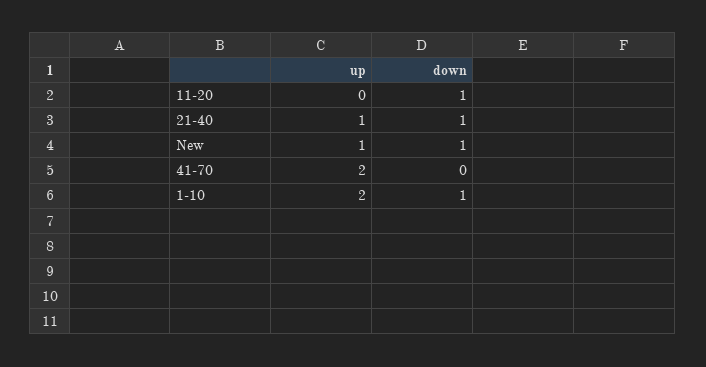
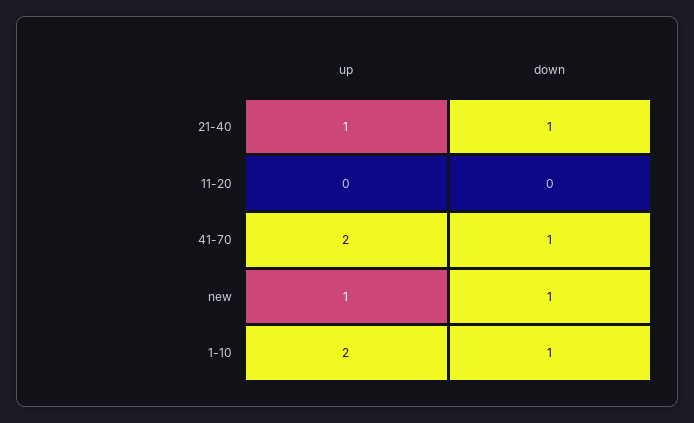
down, 11-20: 1 -> 0
down, 41-70: 0 -> 1

